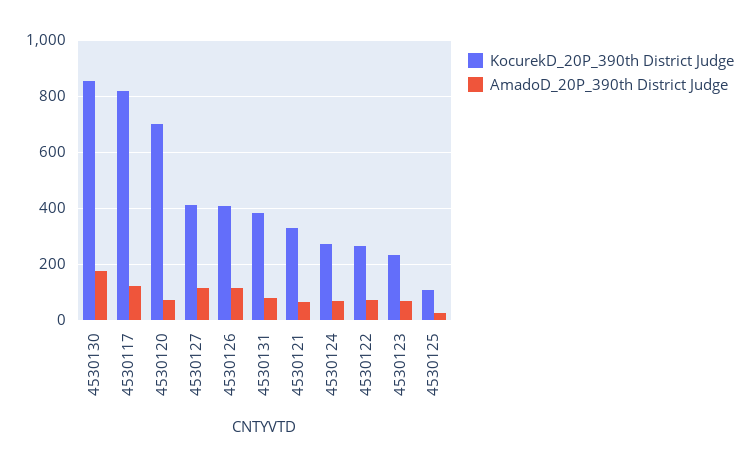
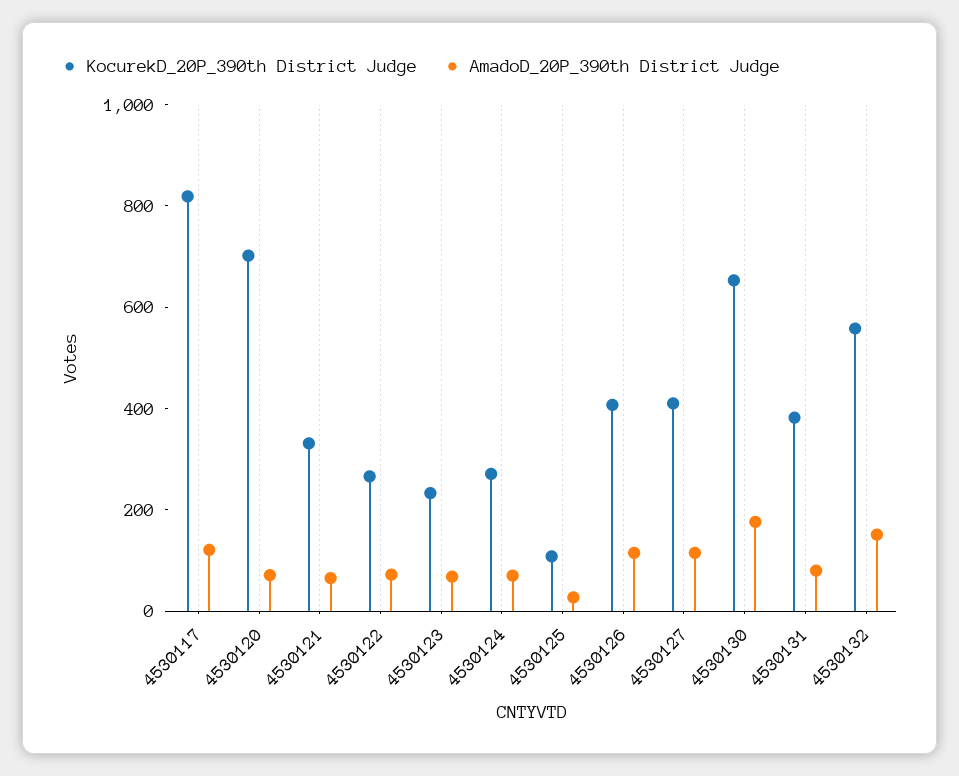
KocurekD_20P_390th District Judge, 4530130: 850 -> 650
KocurekD_20P_390th District Judge, 4530132: none -> 550
AmadoD_20P_390th District Judge, 4530132: none -> 150

